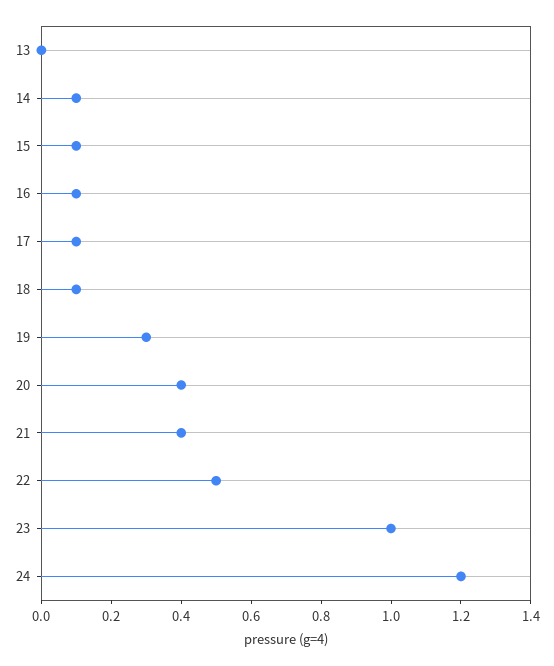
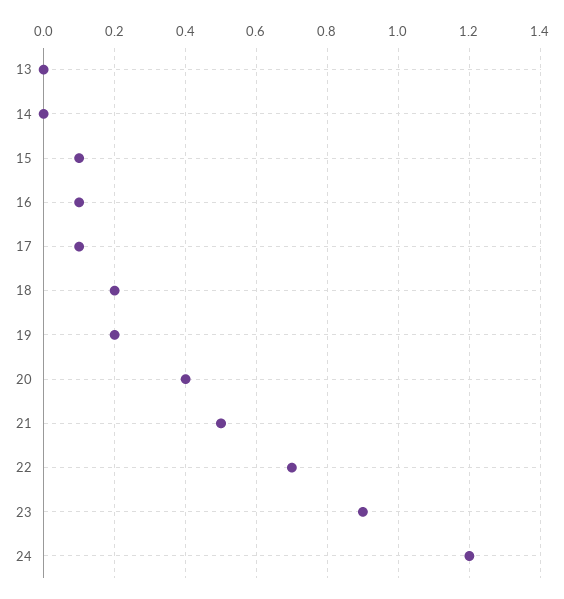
14: 0.1 -> 0
18: 0.1 -> 0.2
19: 0.3 -> 0.2
21: 0.4 -> 0.5
22: 0.5 -> 0.7
23: 1 -> 0.9

